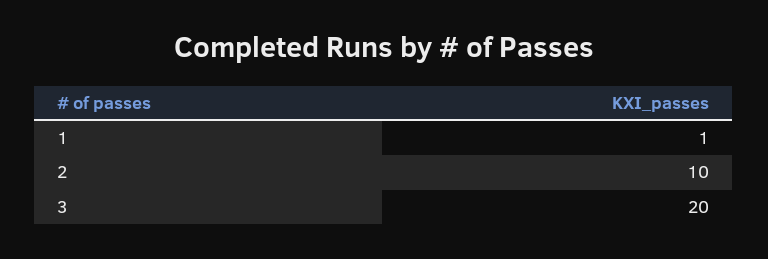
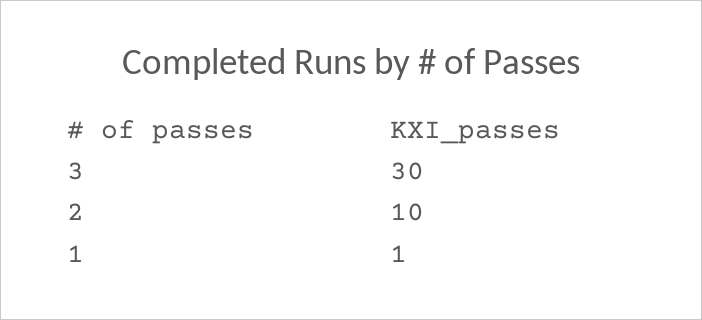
3: 20 -> 30

